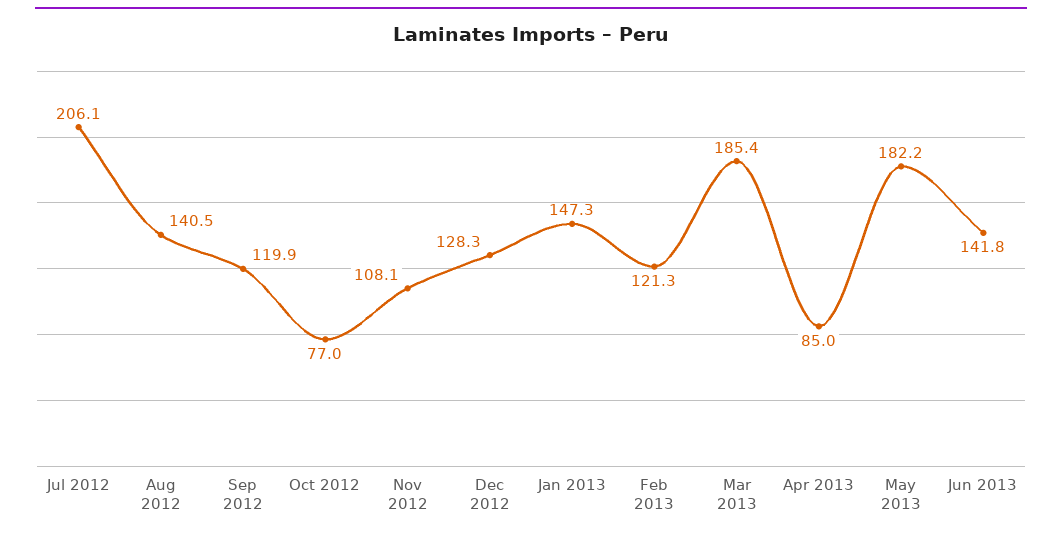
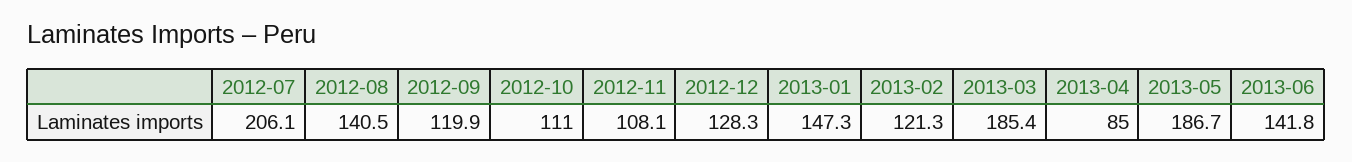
Oct 2012: 77 -> 111
May 2013: 182.2 -> 186.7

